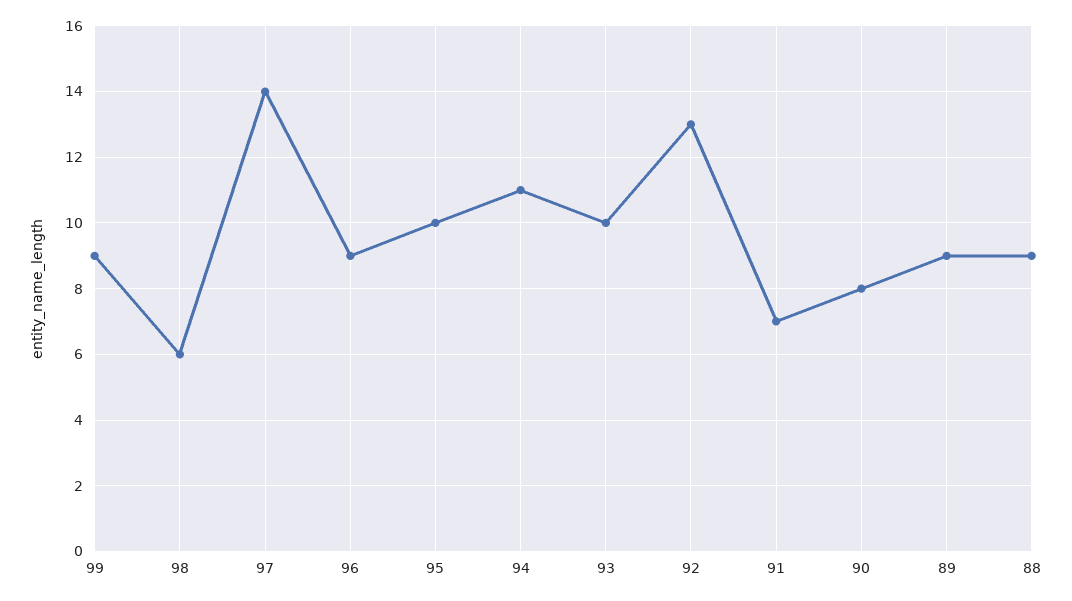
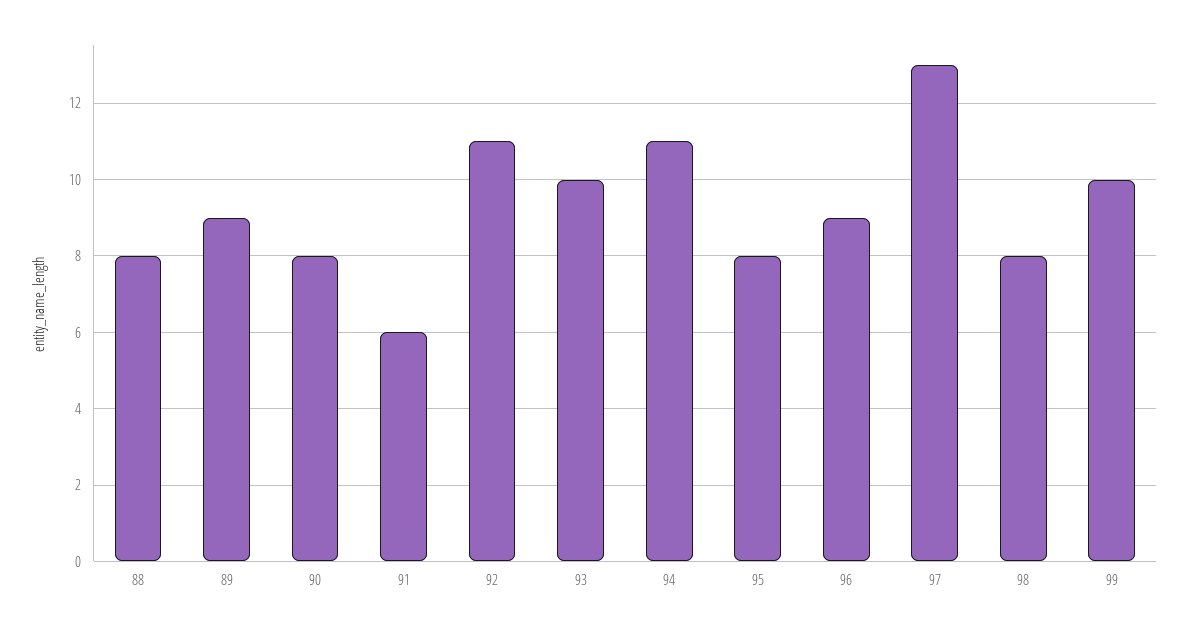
99: 9 -> 10
98: 6 -> 8
97: 14 -> 13
95: 10 -> 8
92: 13 -> 11
91: 7 -> 6
88: 9 -> 8

